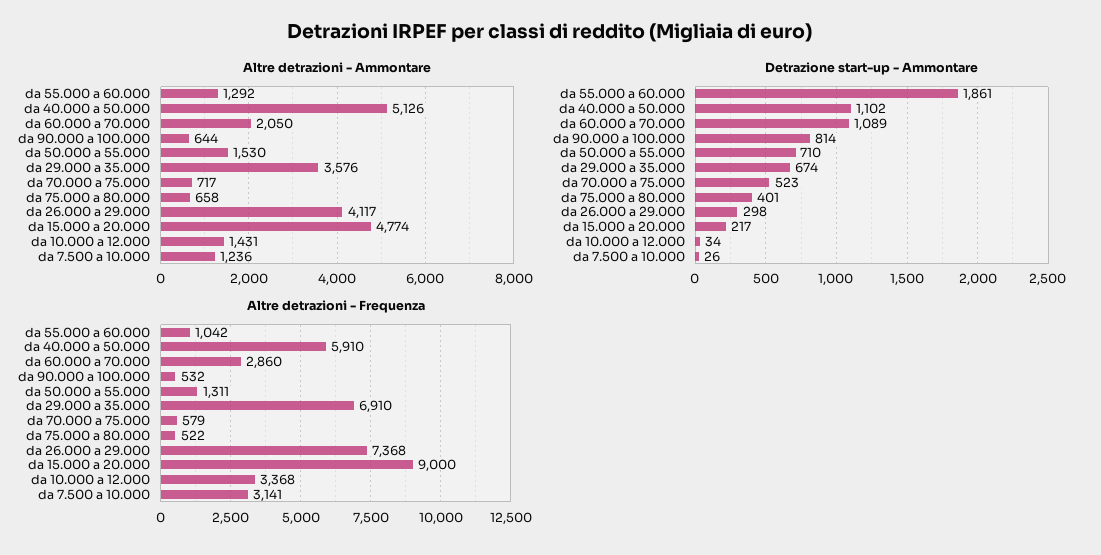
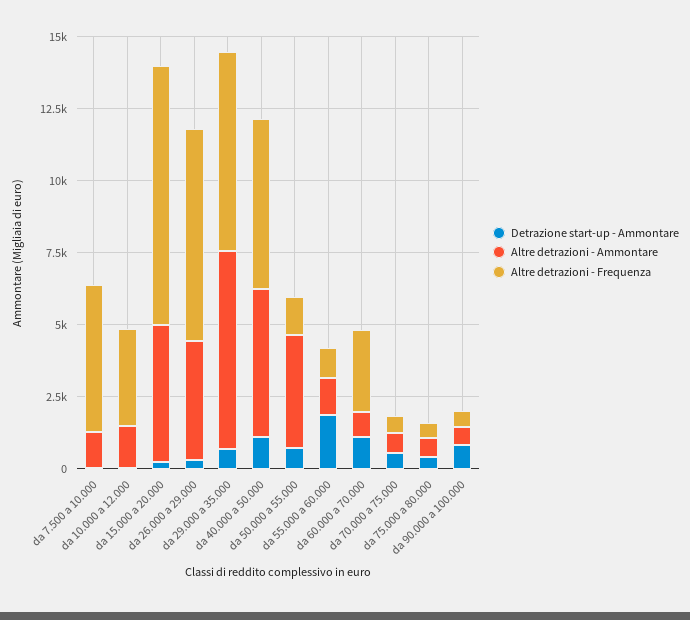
Altre detrazioni - Ammontare, da 60.000 a 70.000: 2050 -> 1000
Altre detrazioni - Ammontare, da 50.000 a 55.000: 1530 -> 4000
Altre detrazioni - Ammontare, da 29.000 a 35.000: 3576 -> 7000
Altre detrazioni - Frequenza, da 7.500 a 10.000: 3141 -> 5000

